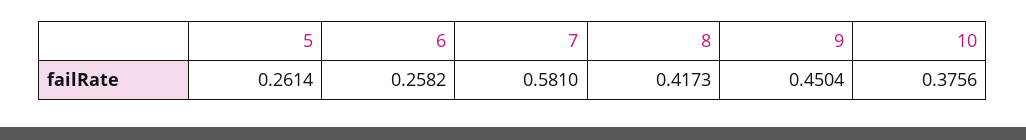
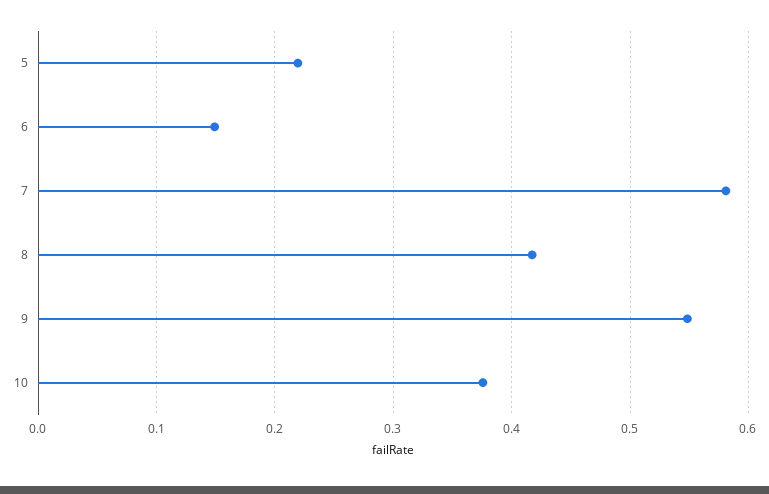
5: 0.2614 -> 0.22
6: 0.2582 -> 0.15
9: 0.4504 -> 0.55

